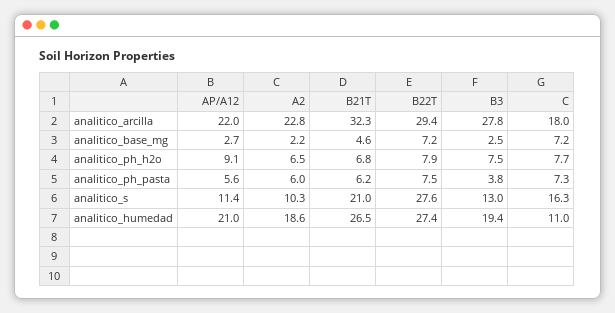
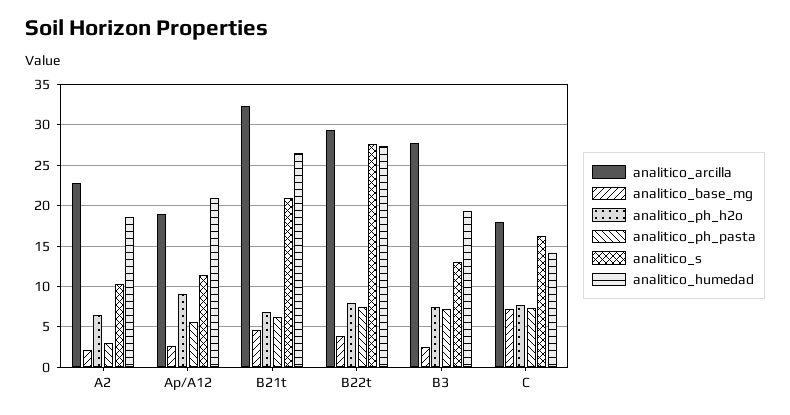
analitico_arcilla, AP/A12: 22 -> 19
analitico_base_mg, B22T: 7.2 -> 4
analitico_ph_pasta, A2: 6 -> 3
analitico_ph_pasta, B3: 3.8 -> 7
analitico_humedad, C: 11 -> 14

